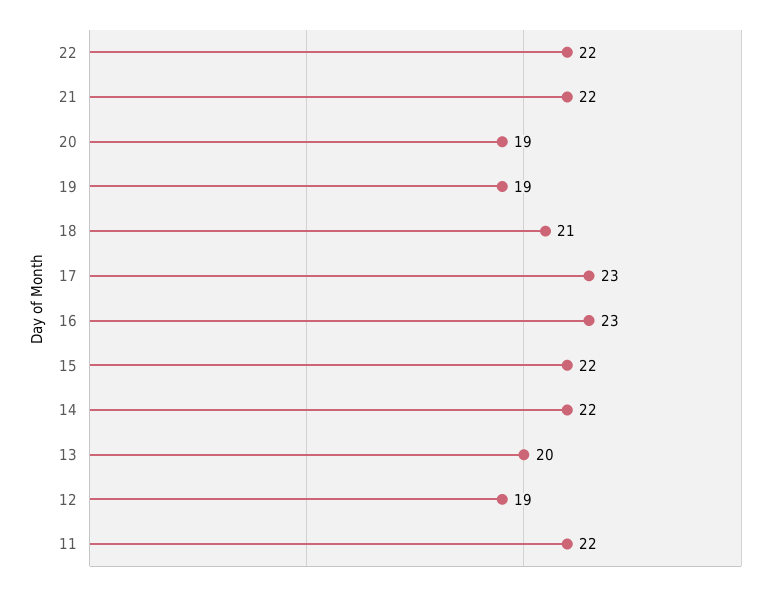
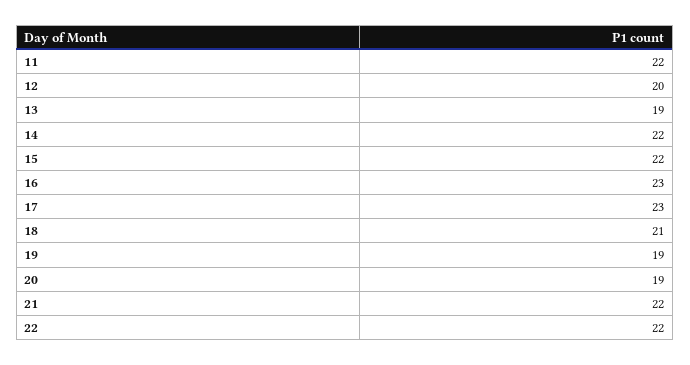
13: 20 -> 19
12: 19 -> 20

